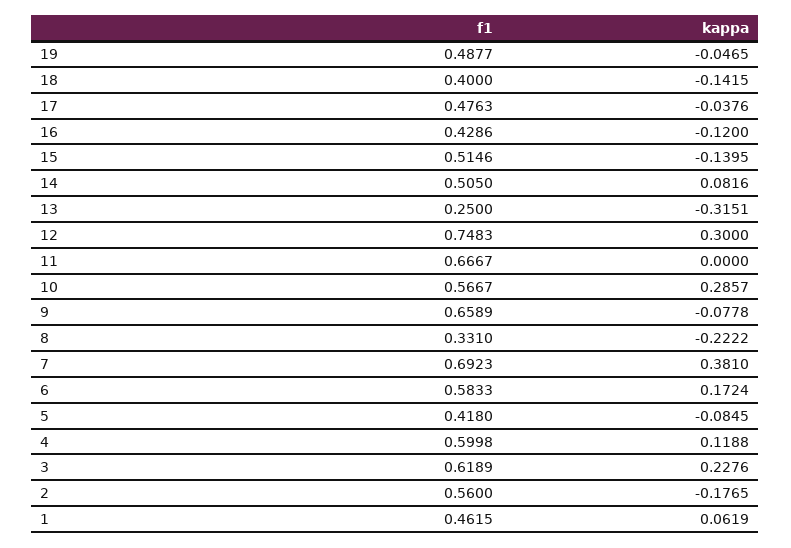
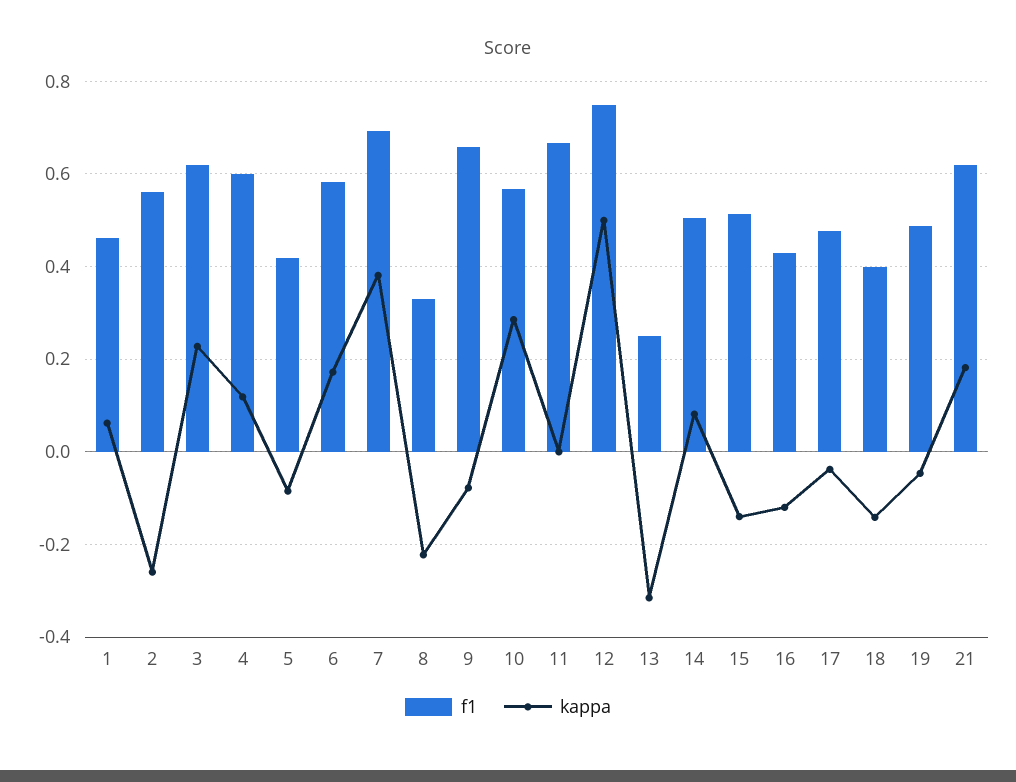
kappa, 12: 0.3 -> 0.5
kappa, 2: -0.1765 -> -0.26
f1, 21: none -> 0.62
kappa, 21: none -> 0.18

